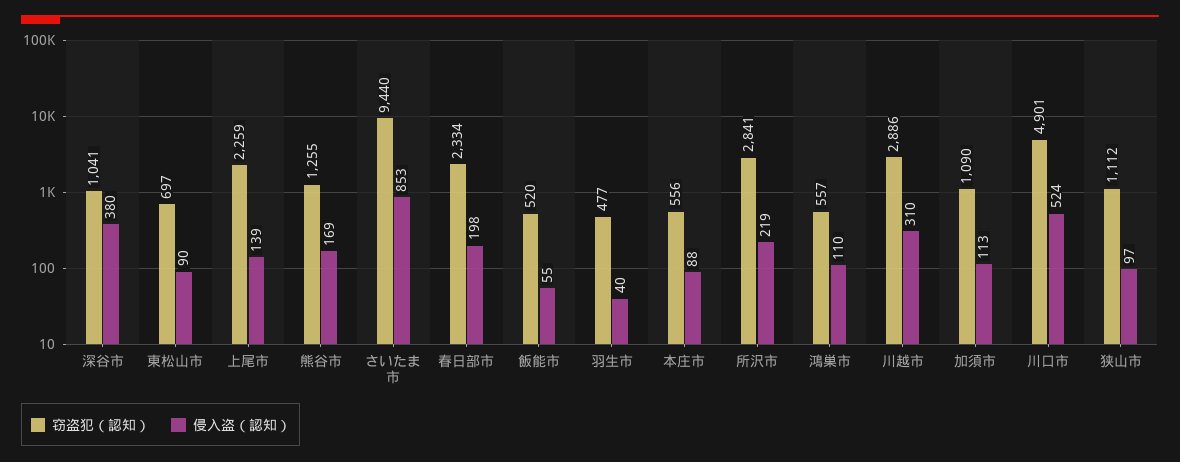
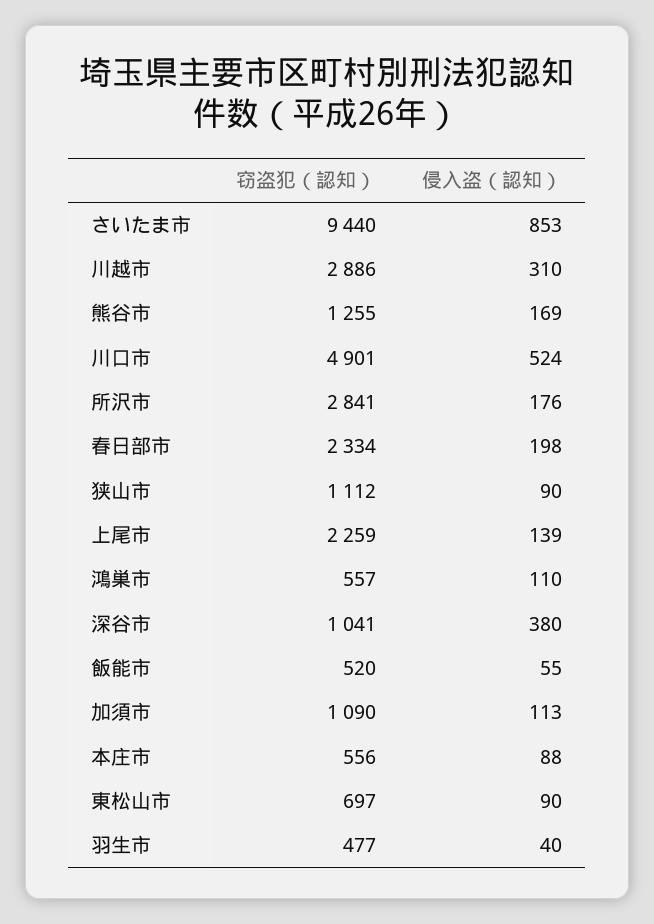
侵入盗（認知）, 所沢市: 219 -> 176
侵入盗（認知）, 狭山市: 97 -> 90

